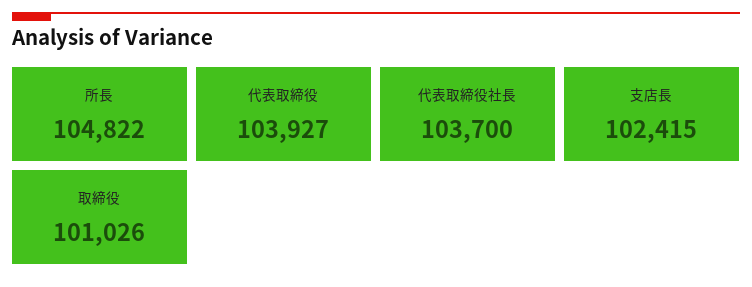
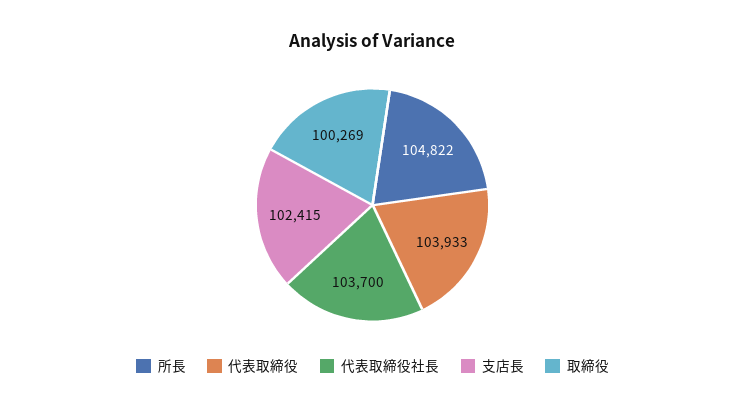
代表取締役: 103927 -> 103933
取締役: 101026 -> 100269

